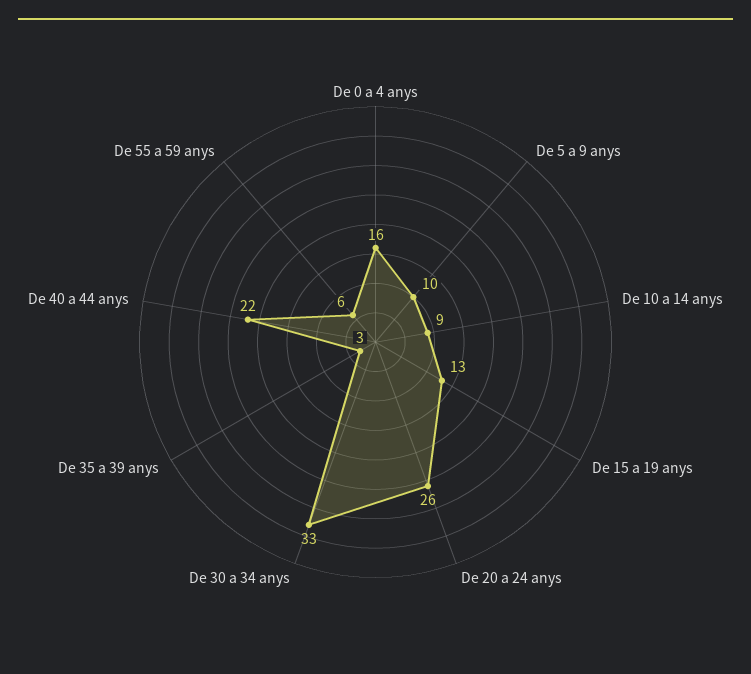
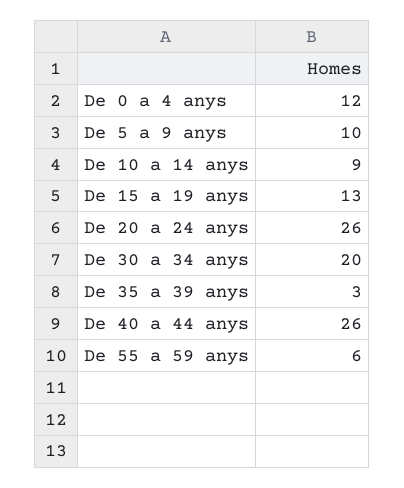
De 0 a 4 anys: 16 -> 12
De 30 a 34 anys: 33 -> 20
De 40 a 44 anys: 22 -> 26

